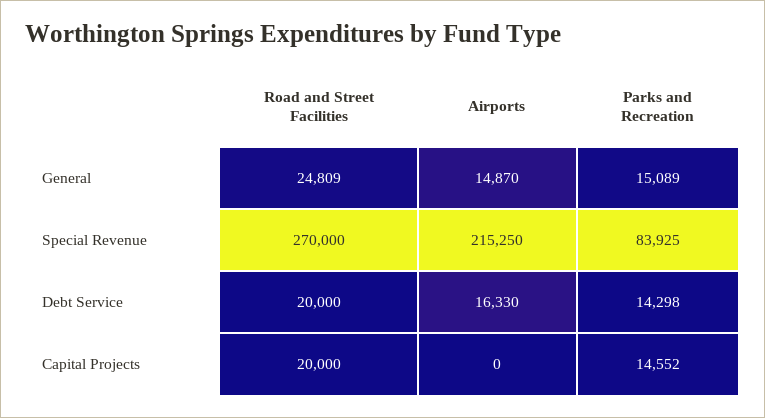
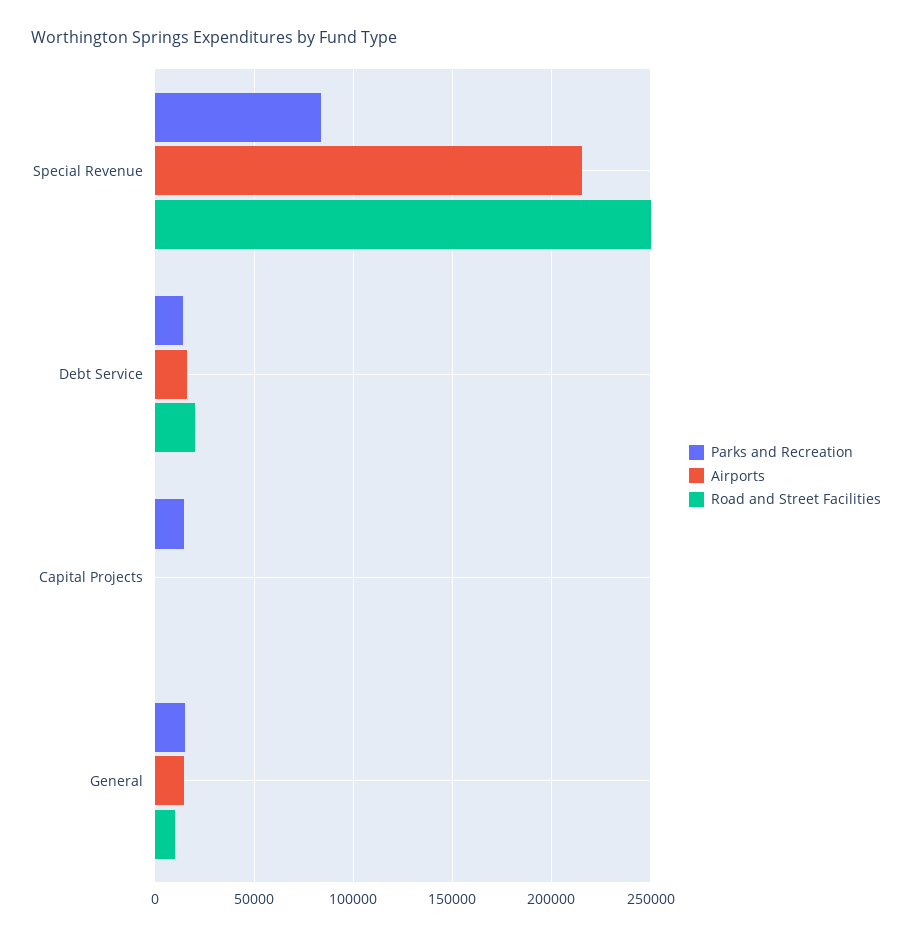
Road and Street Facilities, General: 24809 -> 10000
Road and Street Facilities, Special Revenue: 270000 -> 250000
Road and Street Facilities, Capital Projects: 20000 -> 0

